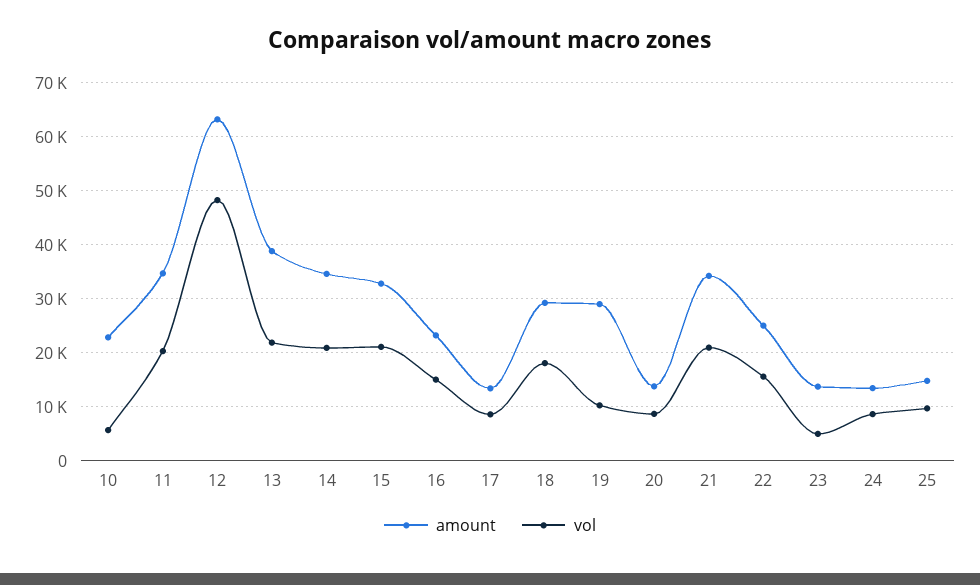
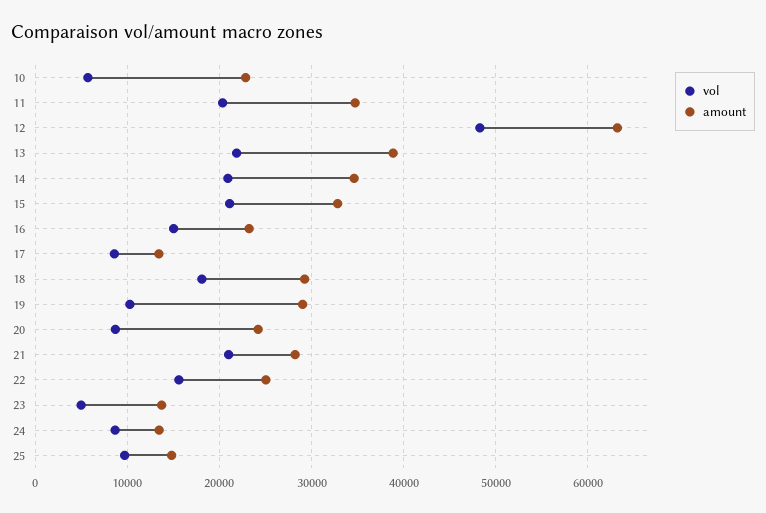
amount, 20: 14000 -> 24000
amount, 21: 34000 -> 28000

